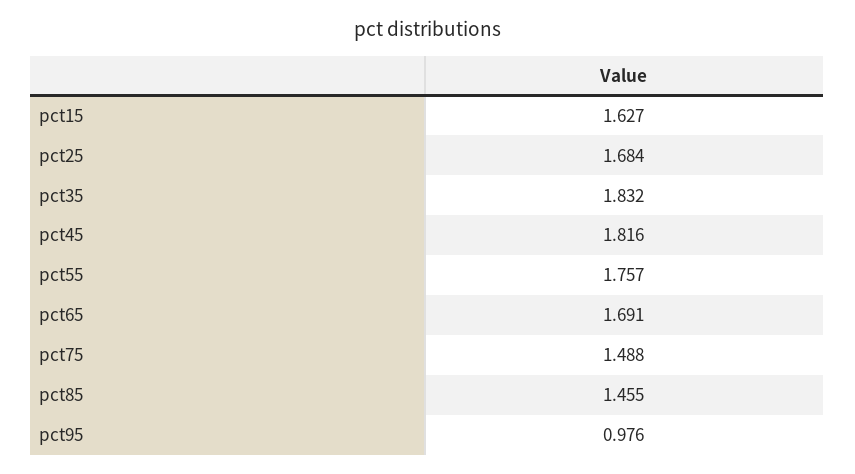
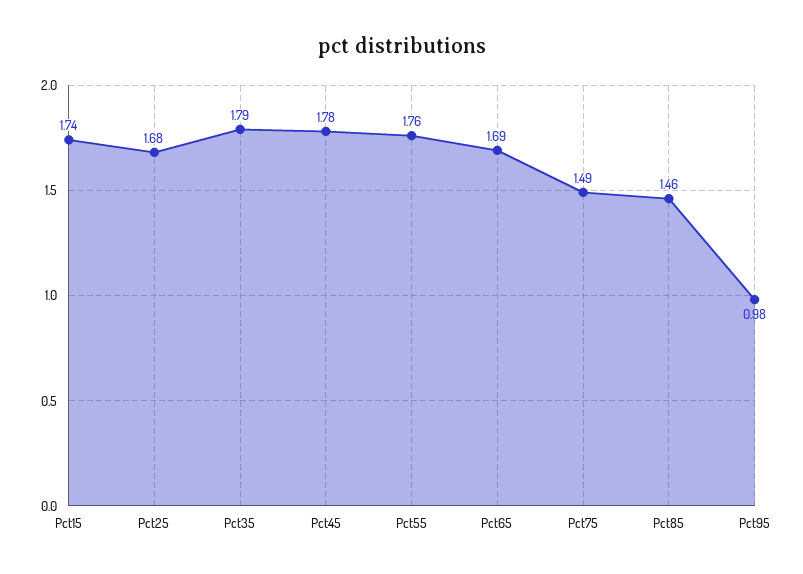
pct15: 1.627 -> 1.74
pct35: 1.832 -> 1.79
pct45: 1.816 -> 1.78

